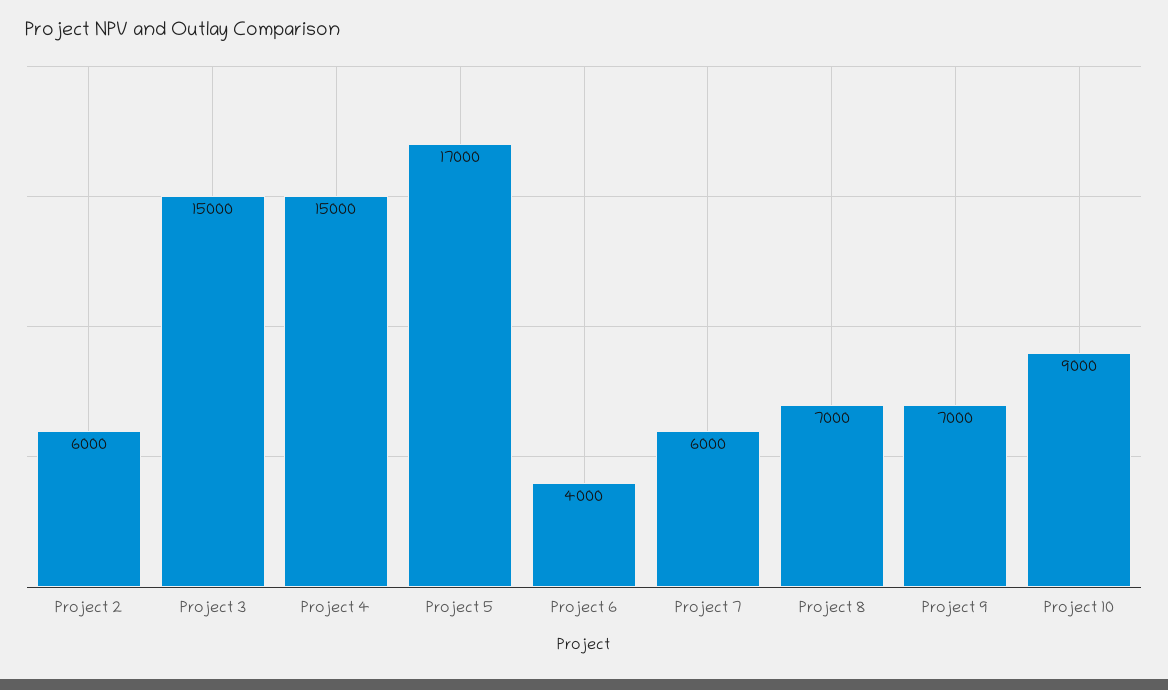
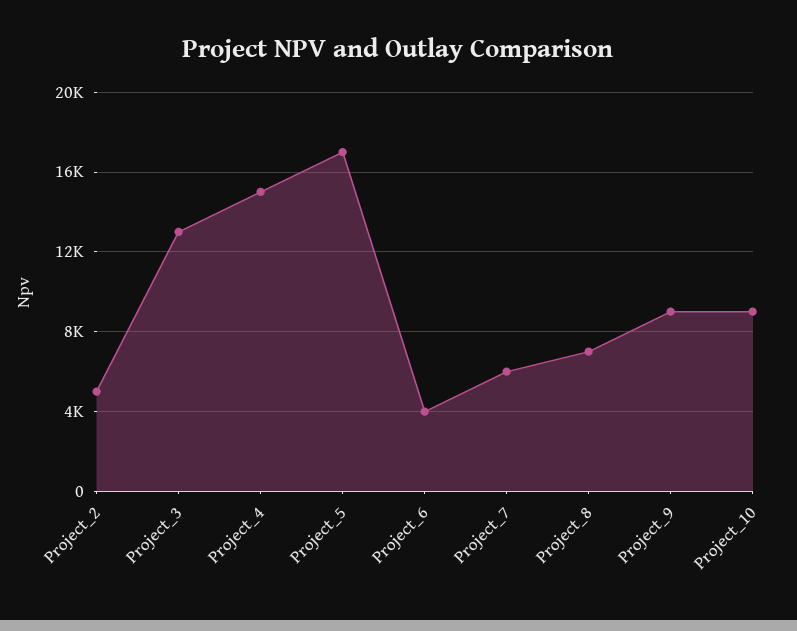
Project 2: 6000 -> 5000
Project 3: 15000 -> 13000
Project 9: 7000 -> 9000

